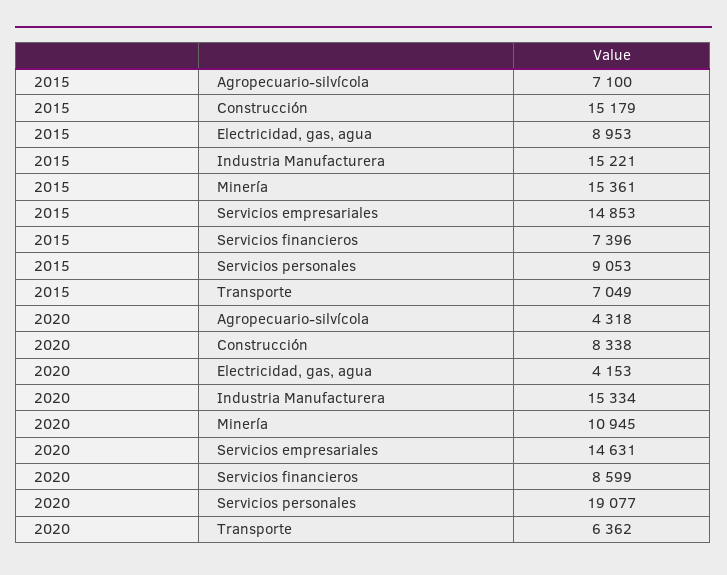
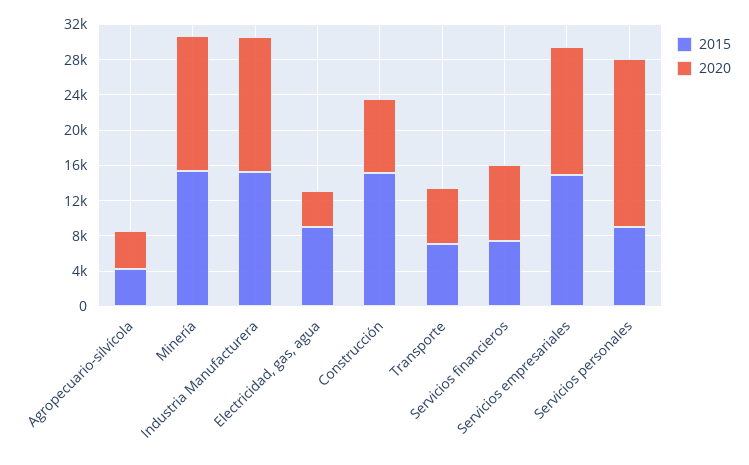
2015, Agropecuario-silvícola: 7100 -> 4000
2020, Minería: 10945 -> 15000

